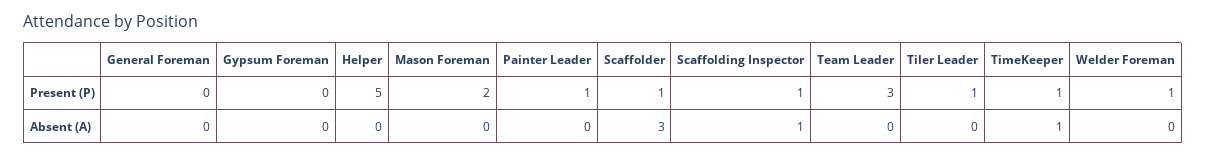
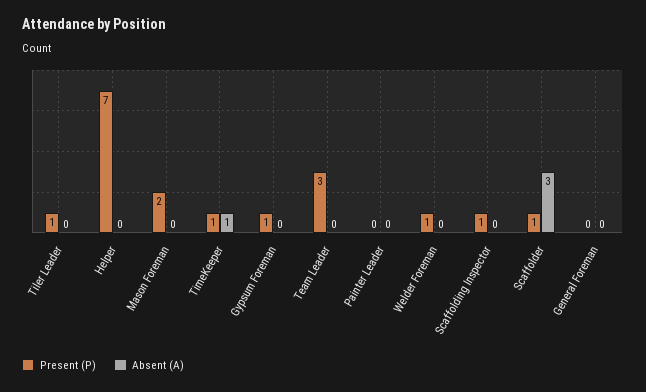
Present (P), Gypsum Foreman: 0 -> 1
Present (P), Helper: 5 -> 7
Present (P), Painter Leader: 1 -> 0
Absent (A), Scaffolding Inspector: 1 -> 0

